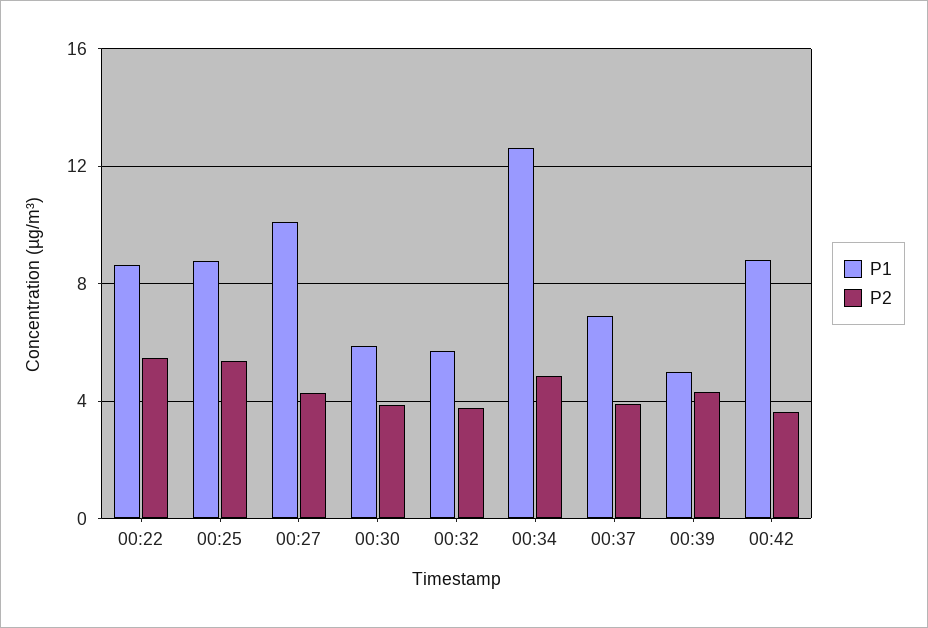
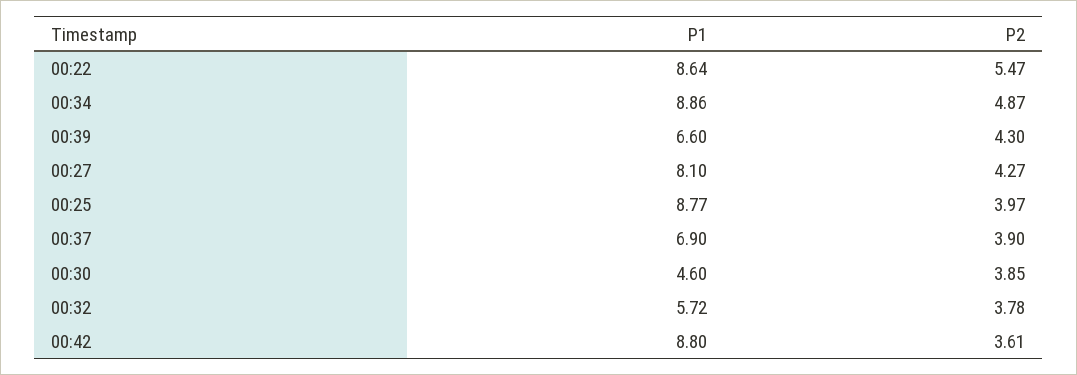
P2, 00:25: 5.5 -> 3.97
P1, 00:27: 10 -> 8.1
P1, 00:30: 6 -> 4.6
P1, 00:34: 12.5 -> 8.86
P1, 00:39: 5 -> 6.6

